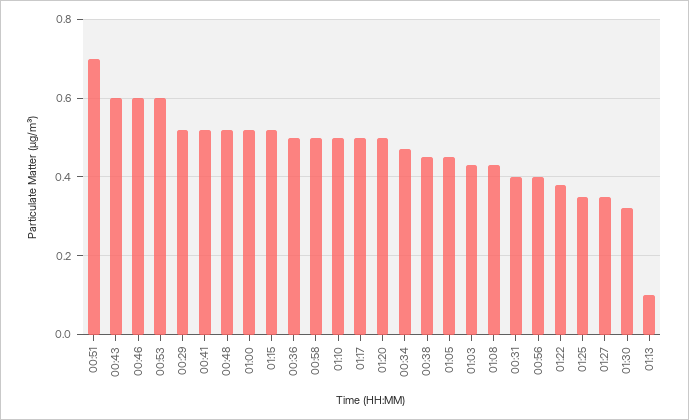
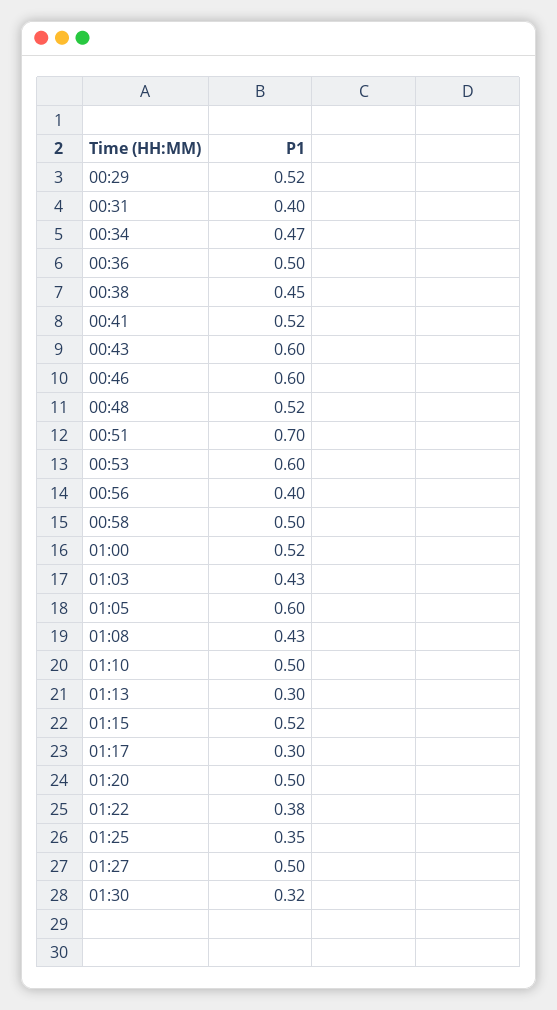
01:17: 0.5 -> 0.3
01:05: 0.45 -> 0.6
01:27: 0.35 -> 0.5
01:13: 0.1 -> 0.3

